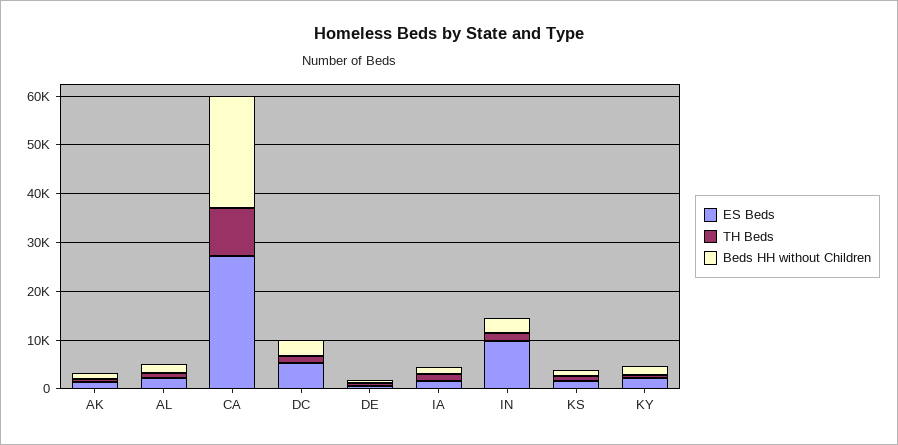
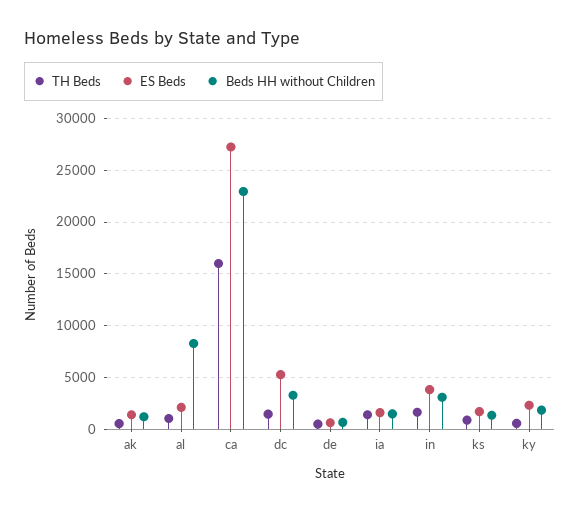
Beds HH without Children, AL: 2000 -> 8000
TH Beds, CA: 10000 -> 16000
ES Beds, IN: 10000 -> 4000

